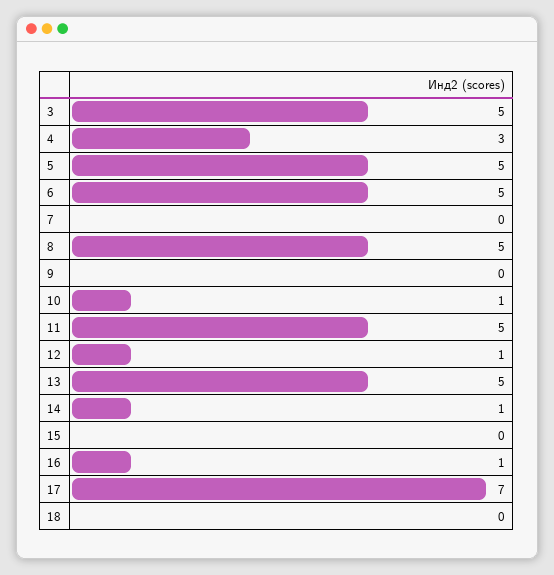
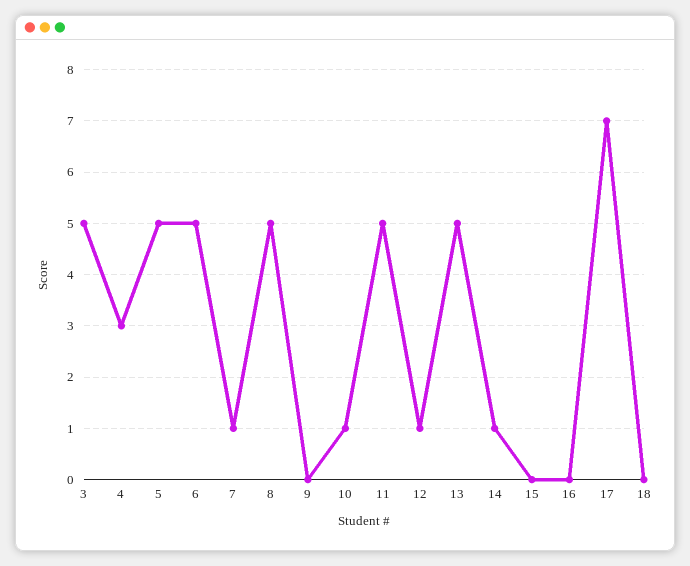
7: 0 -> 1
16: 1 -> 0

